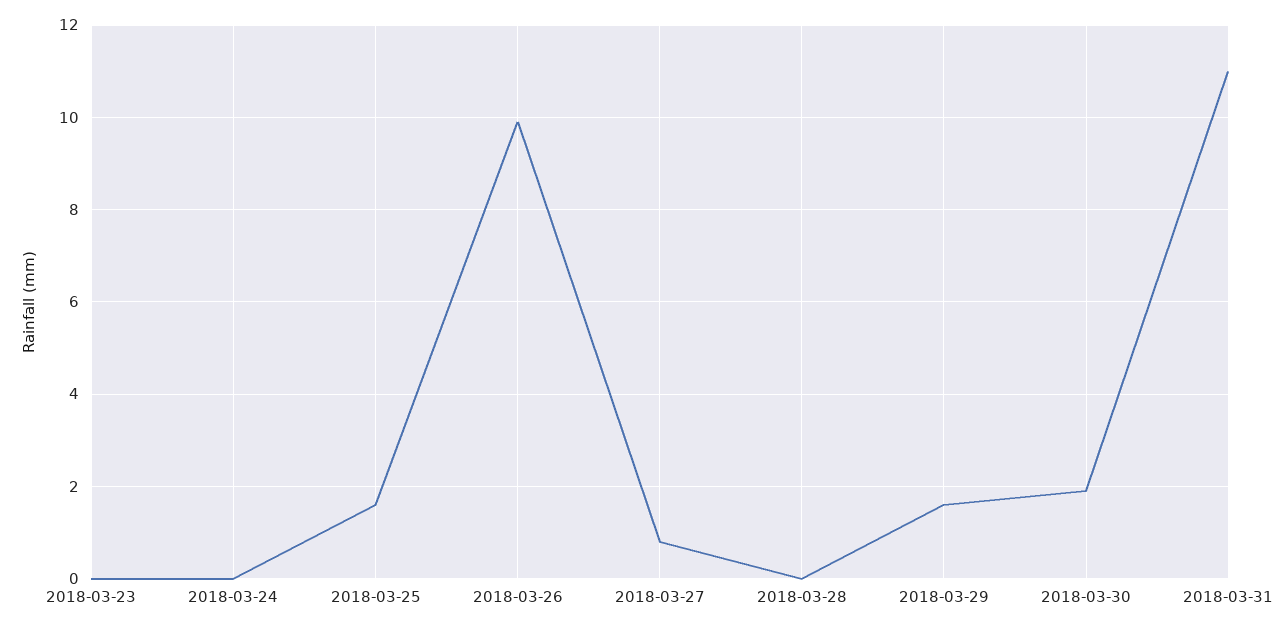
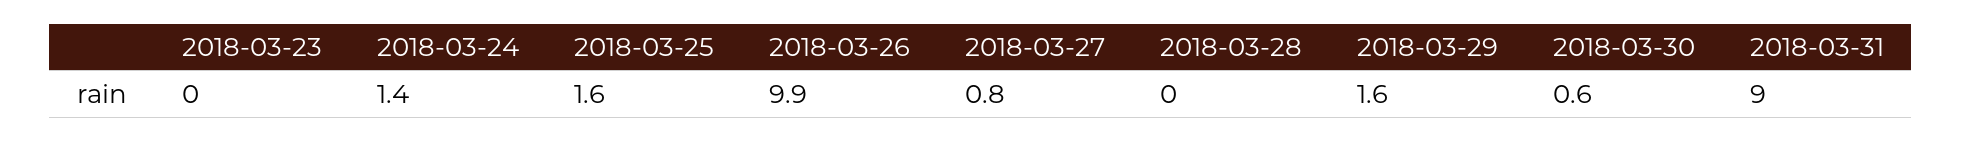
2018-03-24: 0 -> 1.4
2018-03-30: 2 -> 0.6
2018-03-31: 11 -> 9

